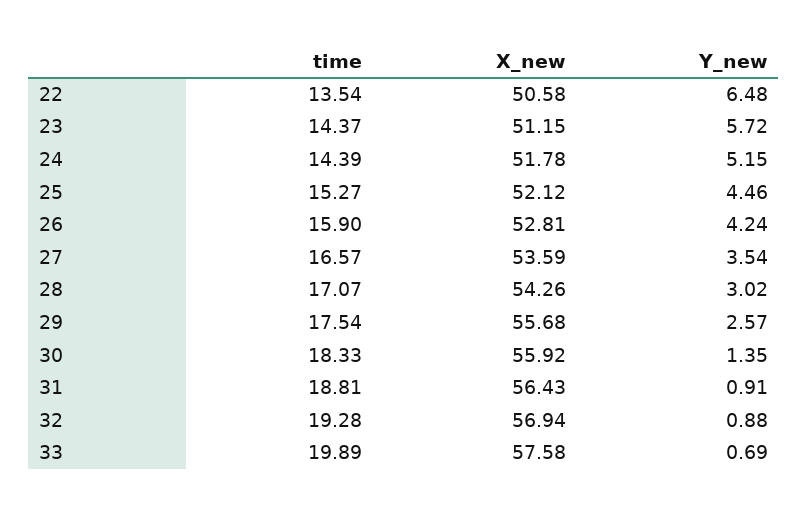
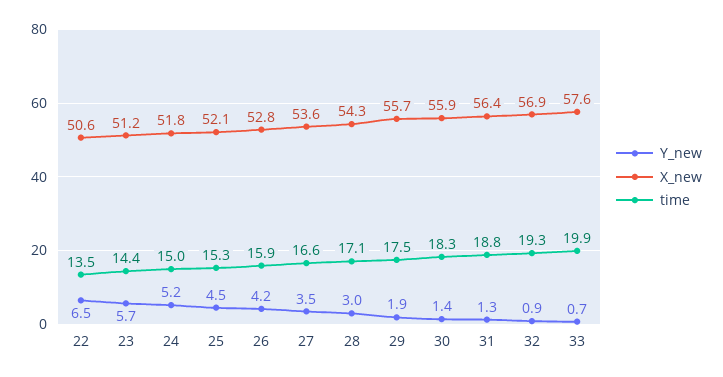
time, 24: 14.39 -> 15
Y_new, 29: 2.57 -> 1.9
Y_new, 31: 0.91 -> 1.3

